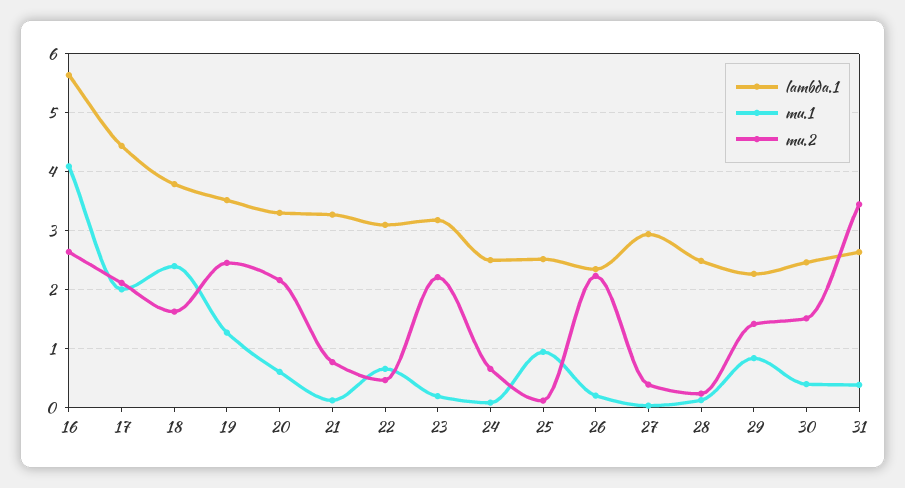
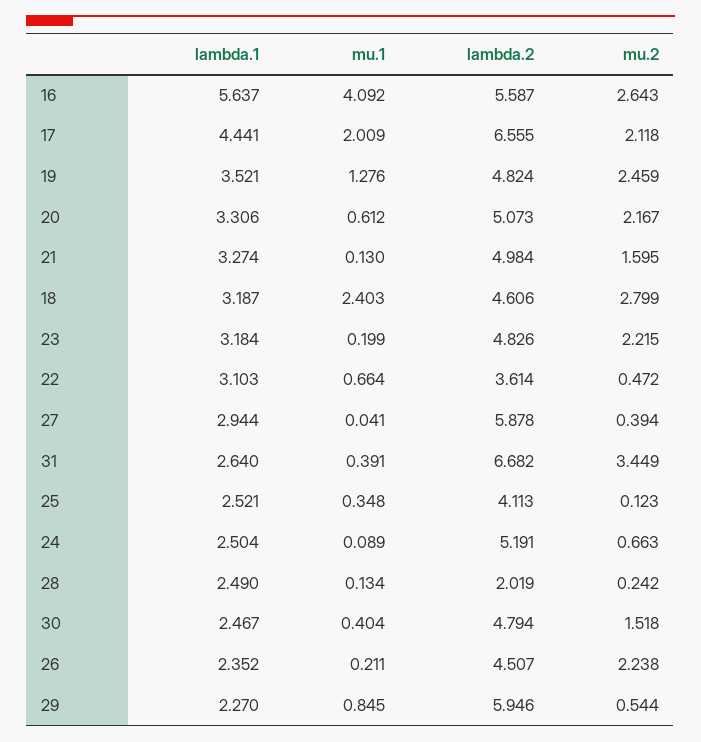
lambda.1, 18: 3.8 -> 3.187
mu.2, 18: 1.6 -> 2.799
mu.2, 21: 0.8 -> 1.595
mu.1, 25: 1 -> 0.348
mu.2, 29: 1.4 -> 0.544
lambda.2, 16: none -> 5.587
lambda.2, 17: none -> 6.555
lambda.2, 19: none -> 4.824
lambda.2, 20: none -> 5.073
lambda.2, 21: none -> 4.984
lambda.2, 18: none -> 4.606
lambda.2, 23: none -> 4.826
lambda.2, 22: none -> 3.614
lambda.2, 27: none -> 5.878
lambda.2, 31: none -> 6.682
lambda.2, 25: none -> 4.113
lambda.2, 24: none -> 5.191
lambda.2, 28: none -> 2.019
lambda.2, 30: none -> 4.794
lambda.2, 26: none -> 4.507
lambda.2, 29: none -> 5.946

